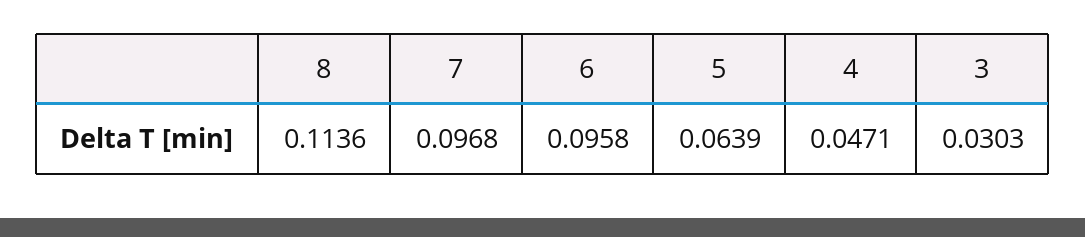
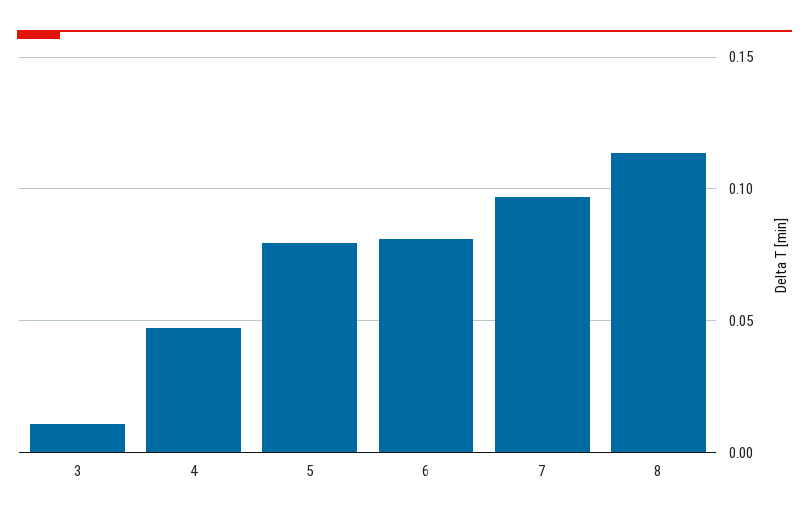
6: 0.0958 -> 0.08
5: 0.0639 -> 0.08
3: 0.0303 -> 0.01

